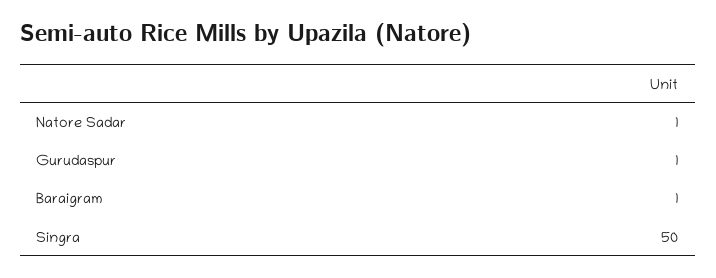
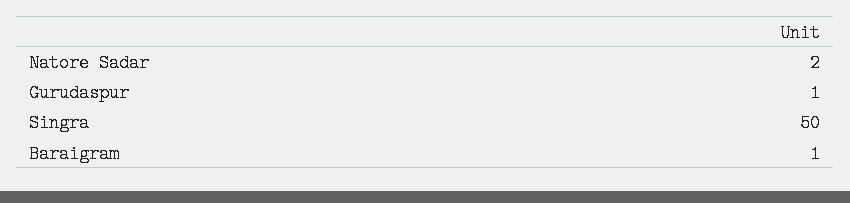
Natore Sadar: 1 -> 2

